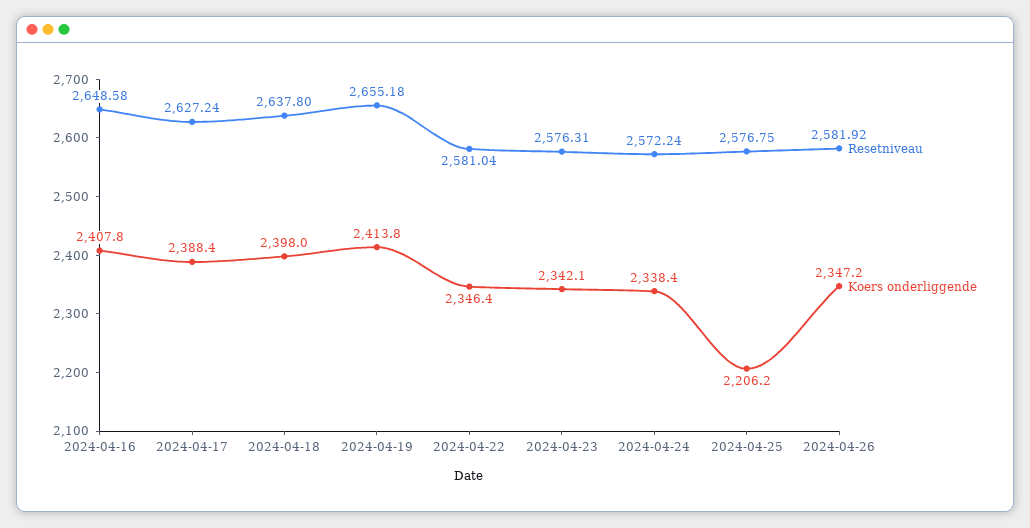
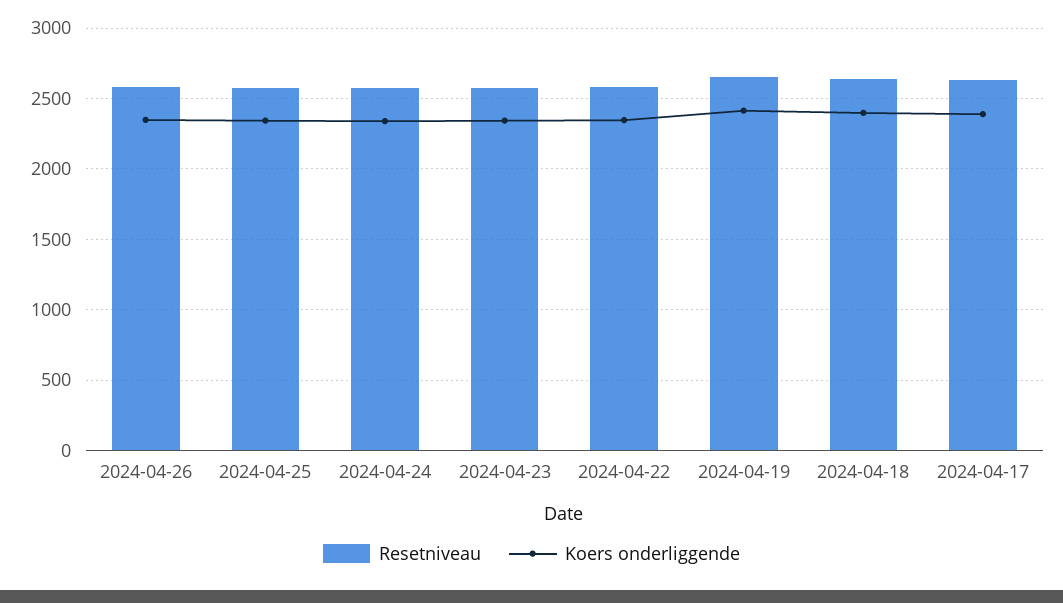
Resetniveau, 2024-04-16: 2648.58 -> none
Koers onderliggende, 2024-04-16: 2407.8 -> none
Koers onderliggende, 2024-04-25: 2206.2 -> 2350

